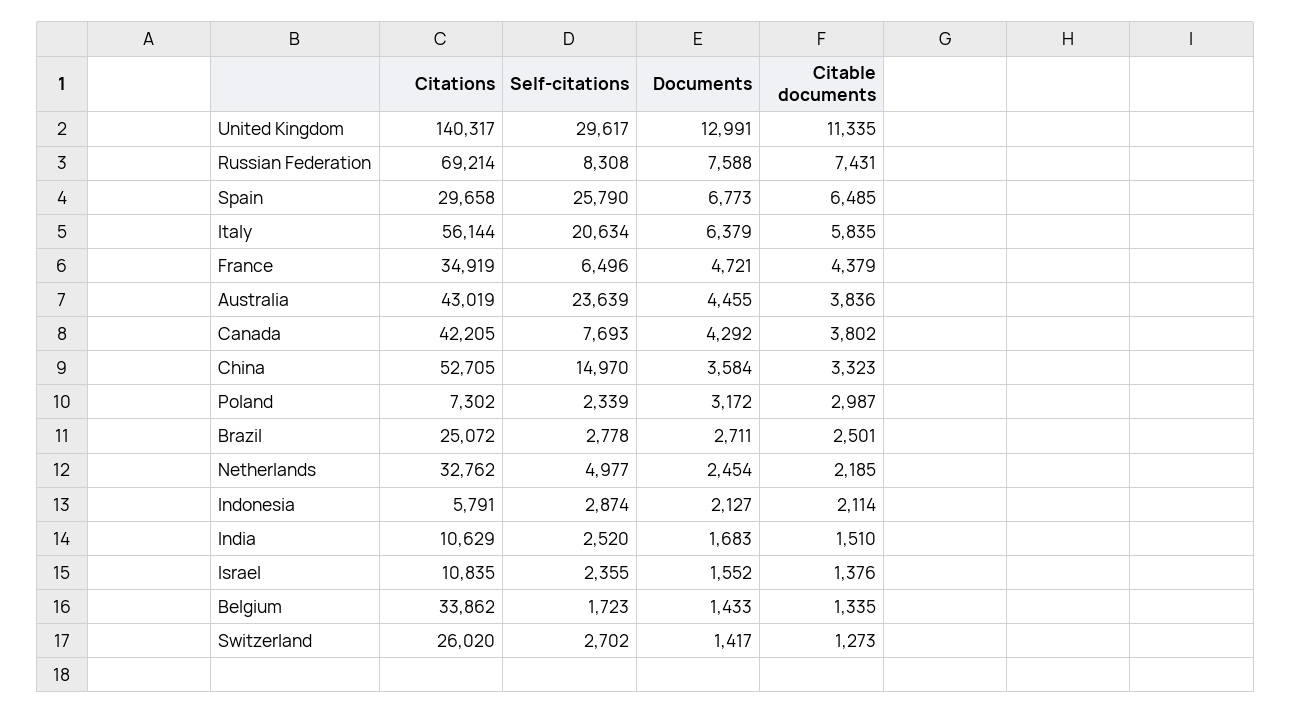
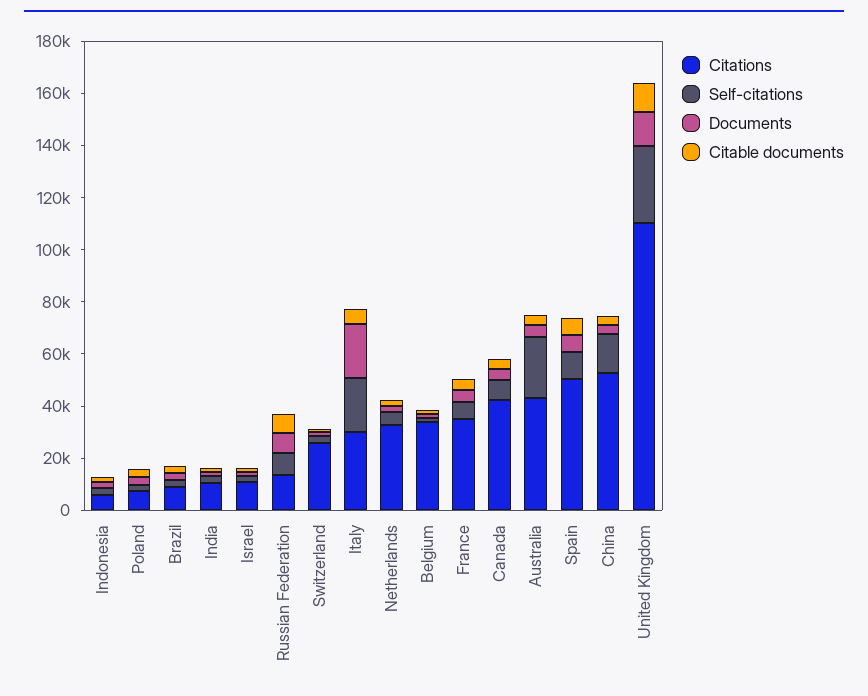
Citations, United Kingdom: 140317 -> 110000
Citations, Russian Federation: 69214 -> 15000
Citations, Spain: 29658 -> 50000
Self-citations, Spain: 25790 -> 10000
Citations, Italy: 56144 -> 30000
Documents, Italy: 6379 -> 20000
Citations, Brazil: 25072 -> 10000

